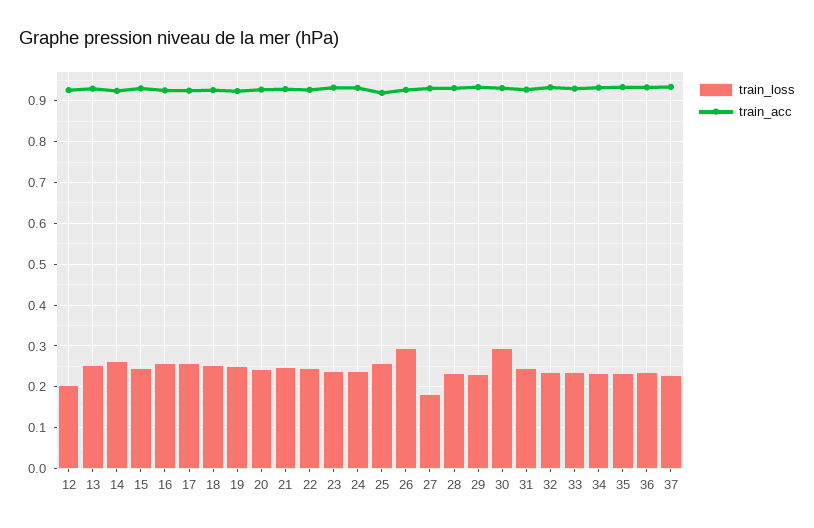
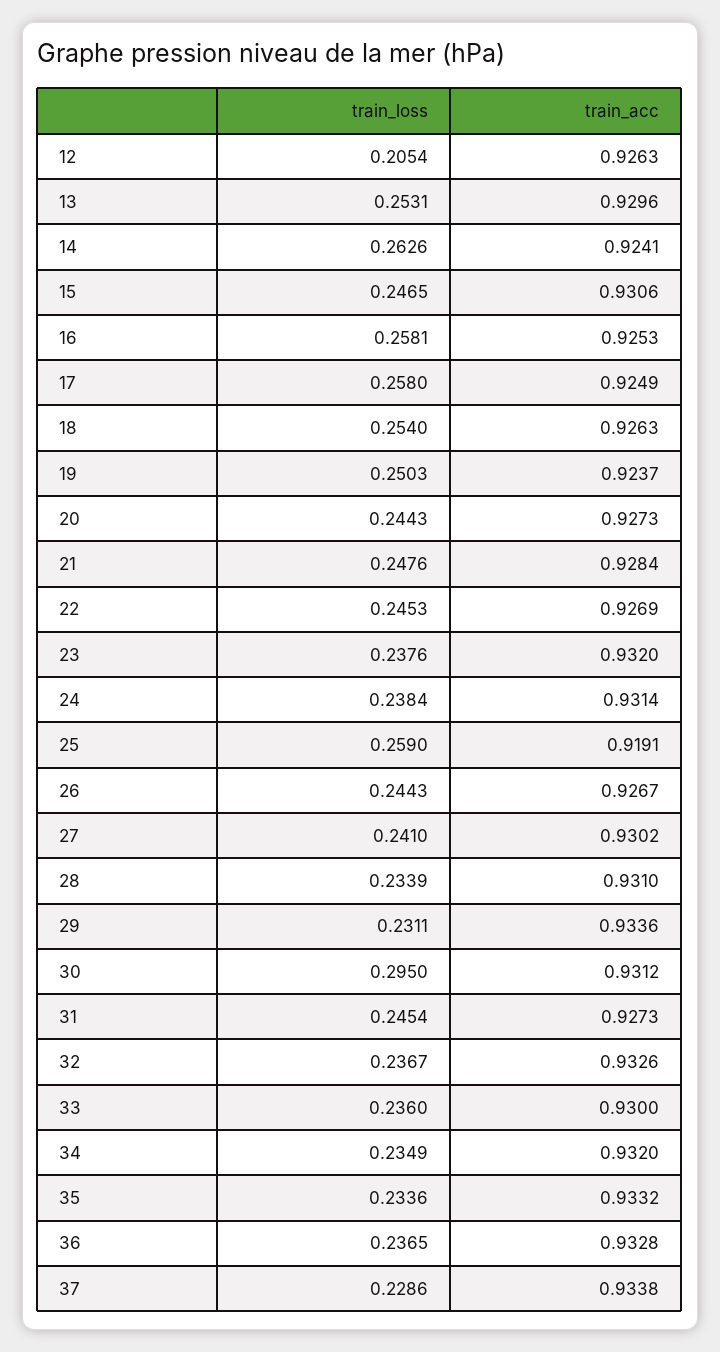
train_loss, 26: 0.3 -> 0.2443
train_loss, 27: 0.18 -> 0.241

